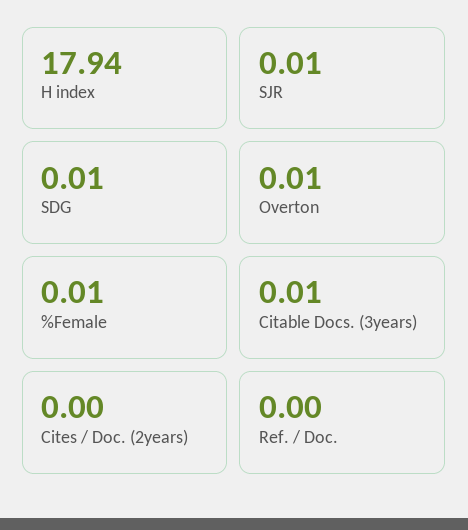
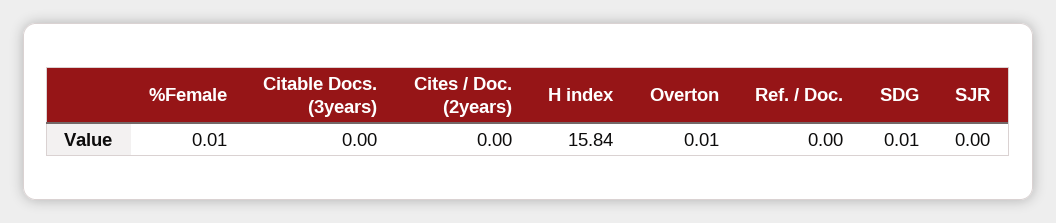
H index: 17.94 -> 15.84
SJR: 0.01 -> 0
Citable Docs. (3years): 0.01 -> 0

